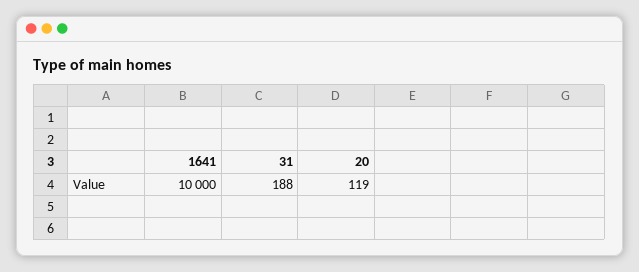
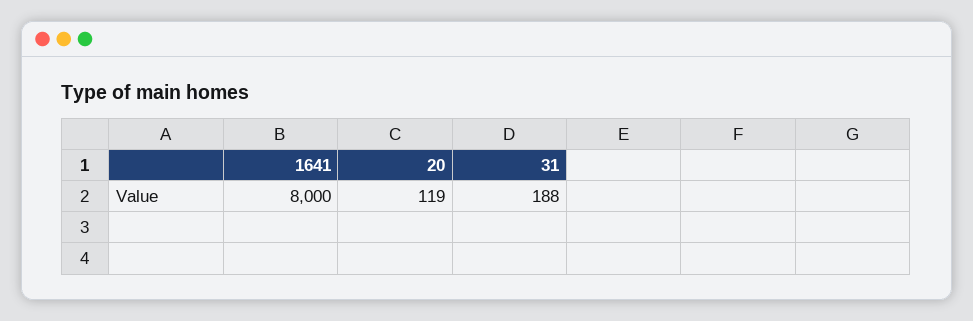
1641: 10000 -> 8000

